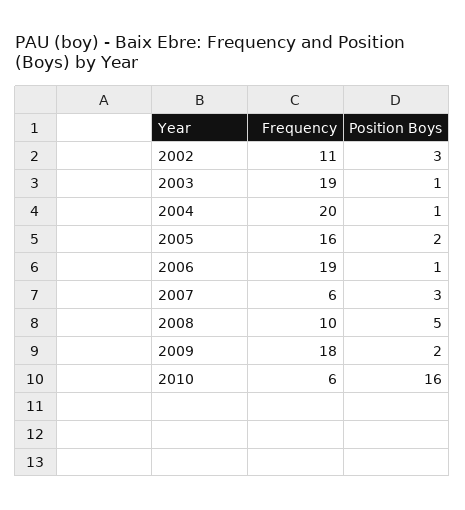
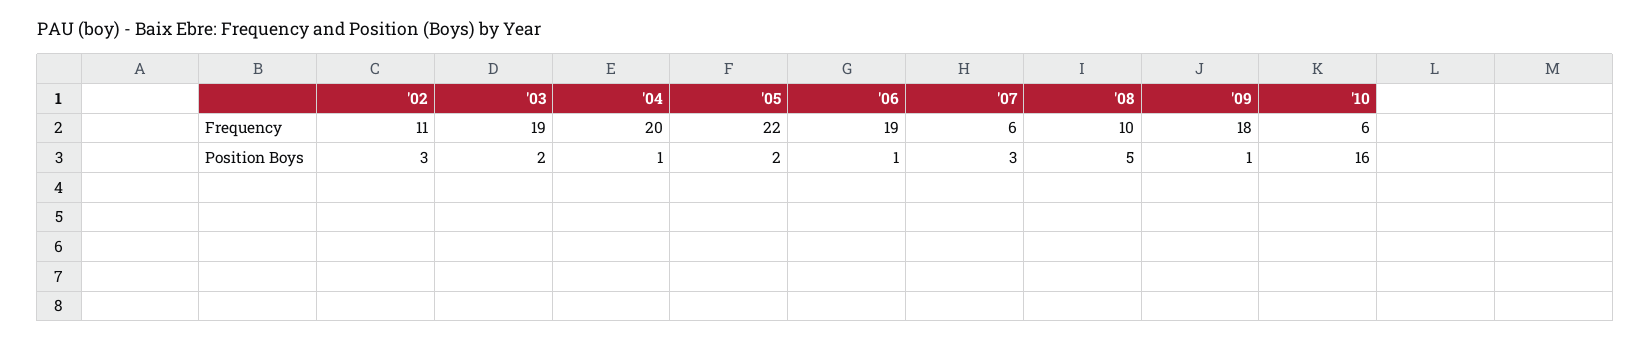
Position Boys, 2003: 1 -> 2
Frequency, 2005: 16 -> 22
Position Boys, 2009: 2 -> 1

